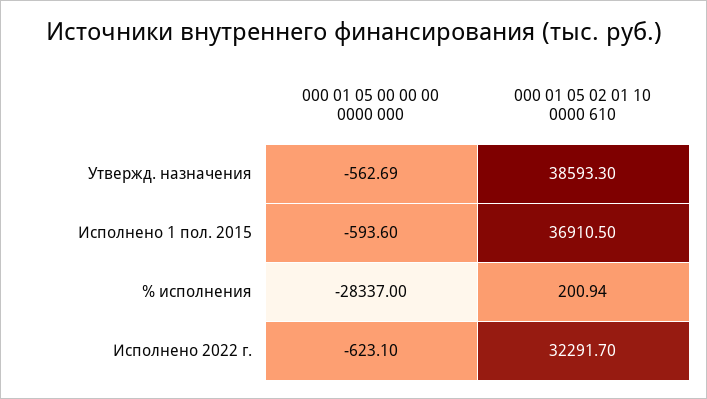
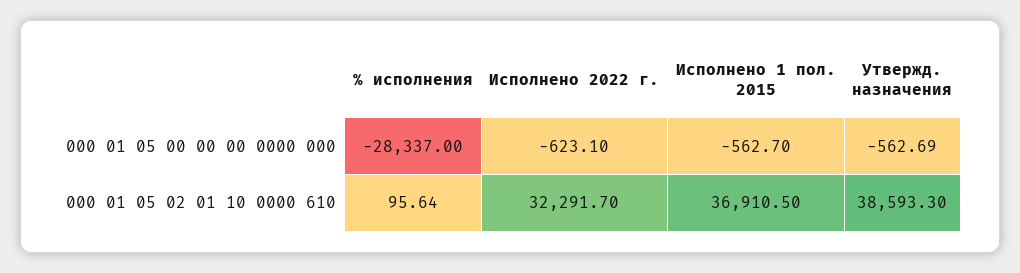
000 01 05 00 00 00 0000 000, Исполнено 1 пол. 2015: -593.6 -> -562.7
000 01 05 02 01 10 0000 610, % исполнения: 200.94 -> 95.64

